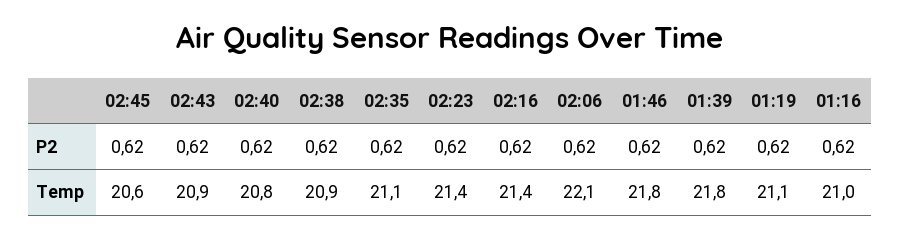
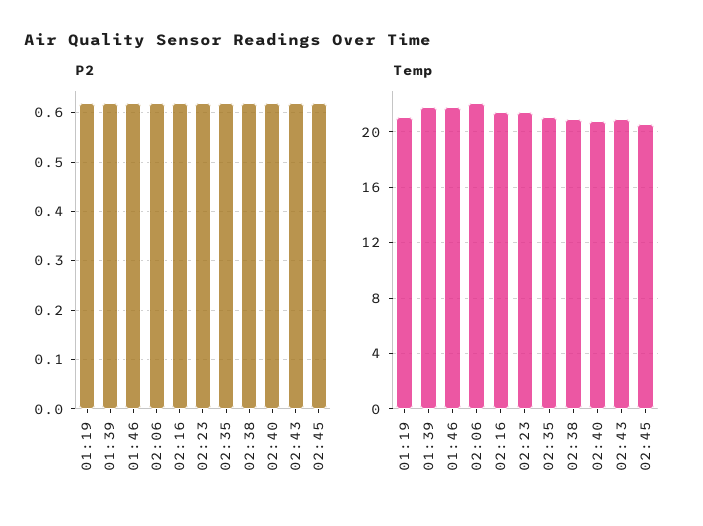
P2, 01:16: 0.62 -> none
Temp, 01:16: 21 -> none

